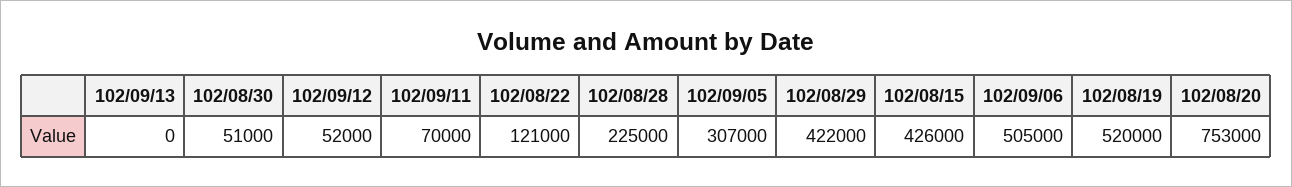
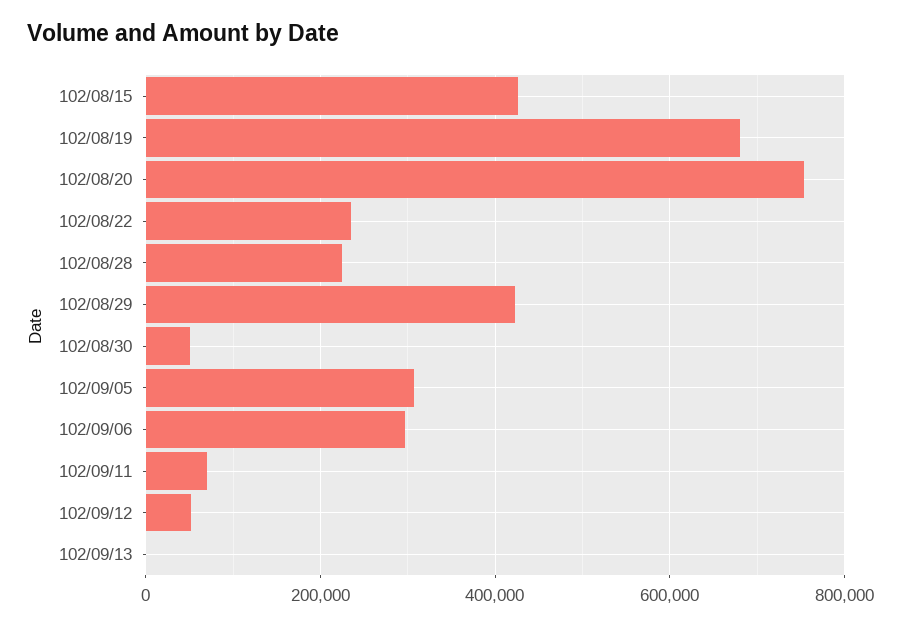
102/08/22: 121000 -> 240000
102/09/06: 505000 -> 300000
102/08/19: 520000 -> 680000

